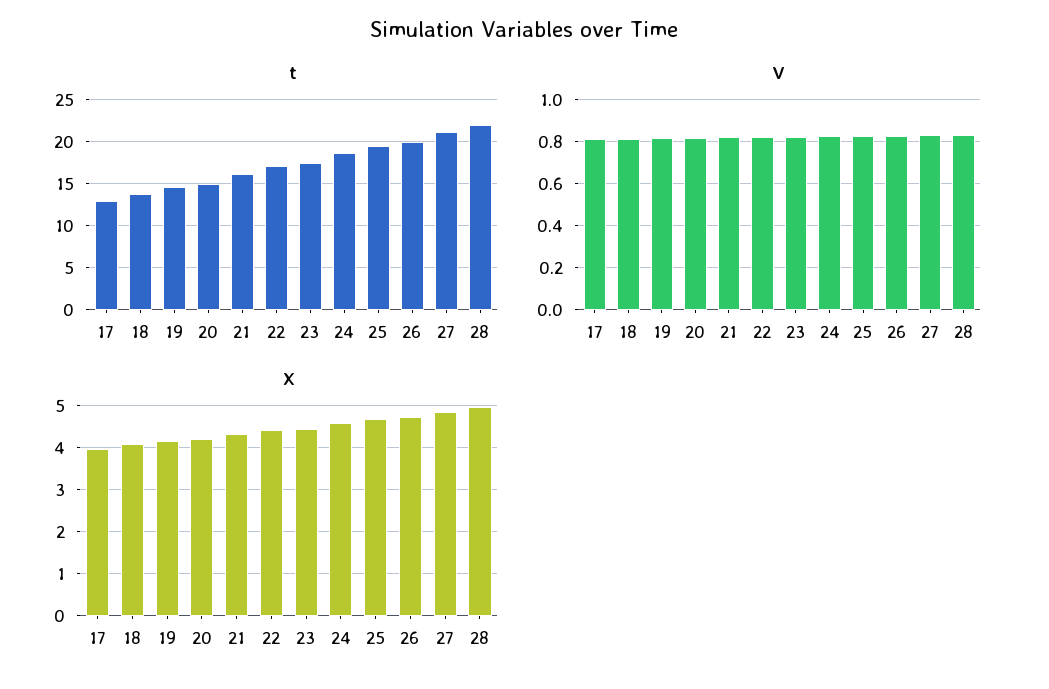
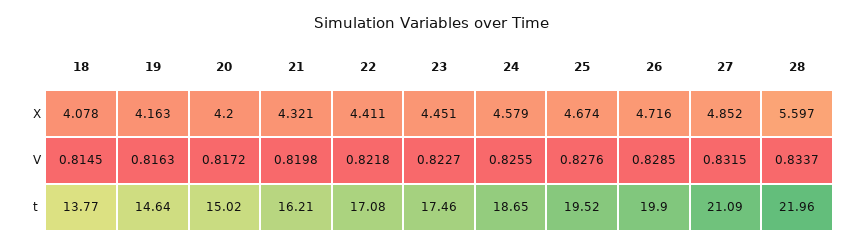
t, 17: 13 -> none
V, 17: 0.8 -> none
X, 17: 4 -> none
X, 28: 5 -> 5.597

